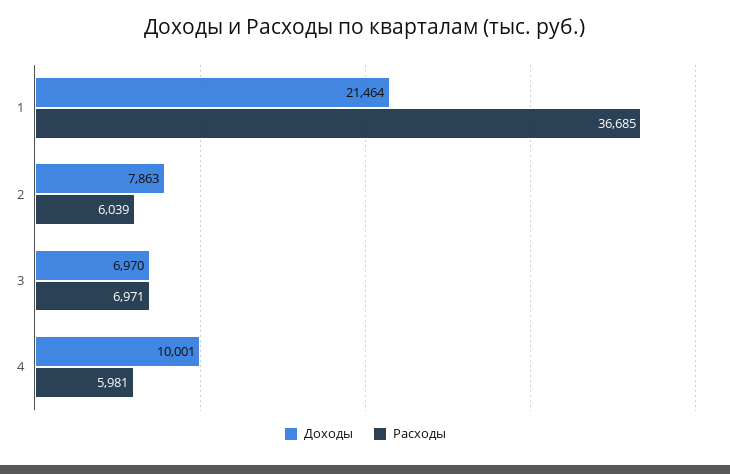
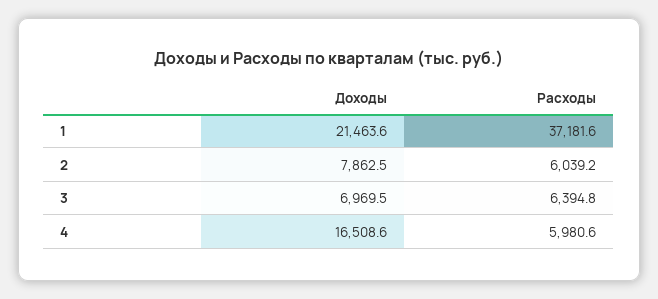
Расходы, 1: 36685 -> 37181.6
Расходы, 3: 6971 -> 6394.8
Доходы, 4: 10001 -> 16508.6

